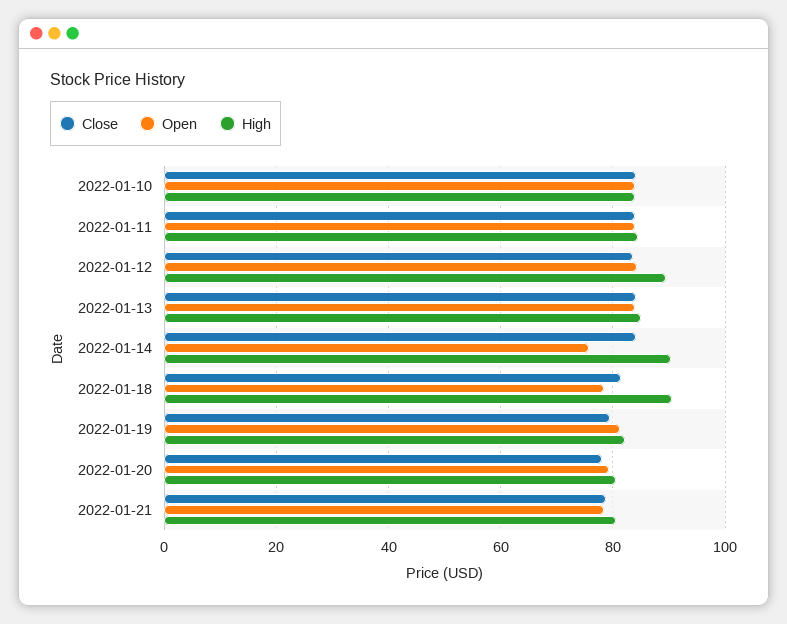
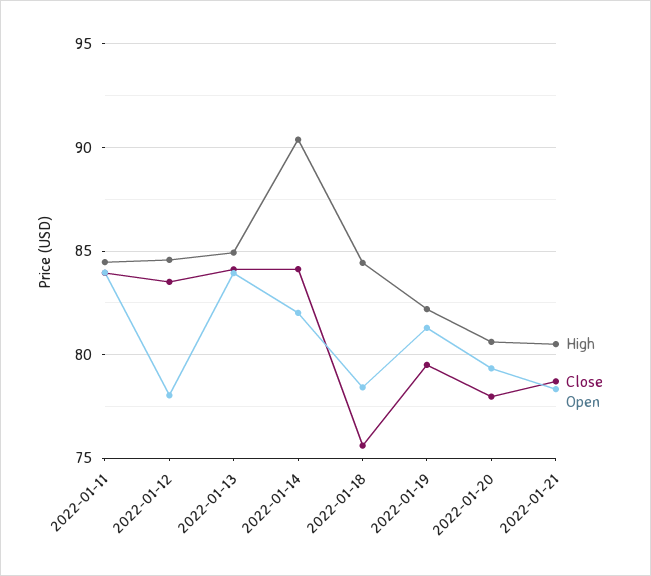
Close, 2022-01-10: 84 -> none
Open, 2022-01-10: 84 -> none
High, 2022-01-10: 84 -> none
Open, 2022-01-12: 84 -> 78
High, 2022-01-12: 90 -> 84.5
Open, 2022-01-14: 76 -> 82
Close, 2022-01-18: 82 -> 75.5
High, 2022-01-18: 90 -> 84.5

